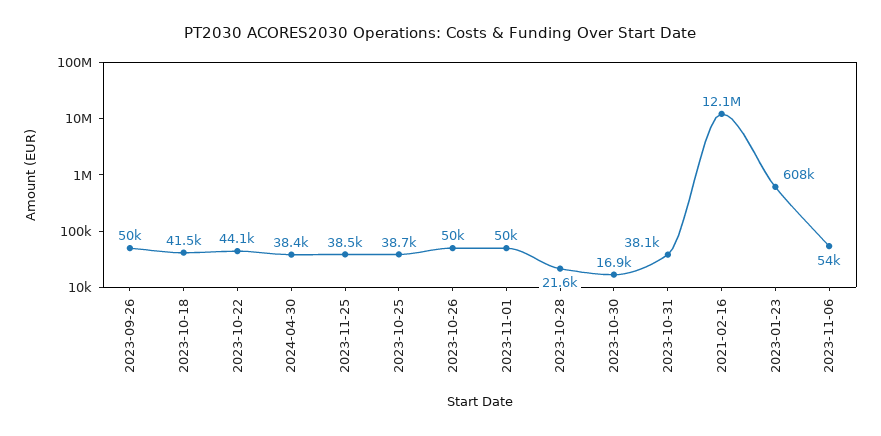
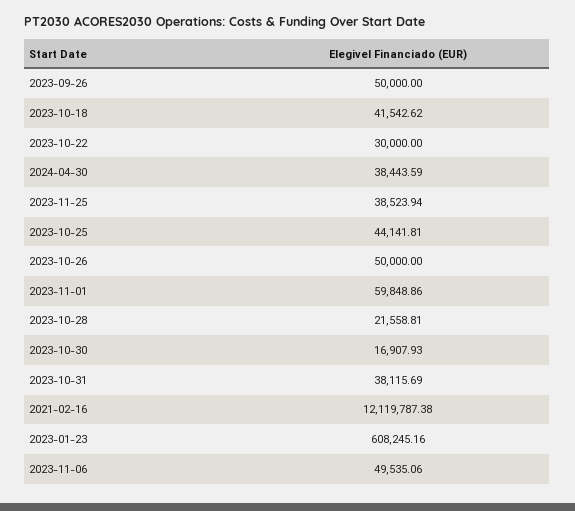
2023-10-22: 44100 -> 30000
2023-10-25: 38700 -> 44141.81
2023-11-01: 50000 -> 59848.86
2023-11-06: 54000 -> 49535.06

